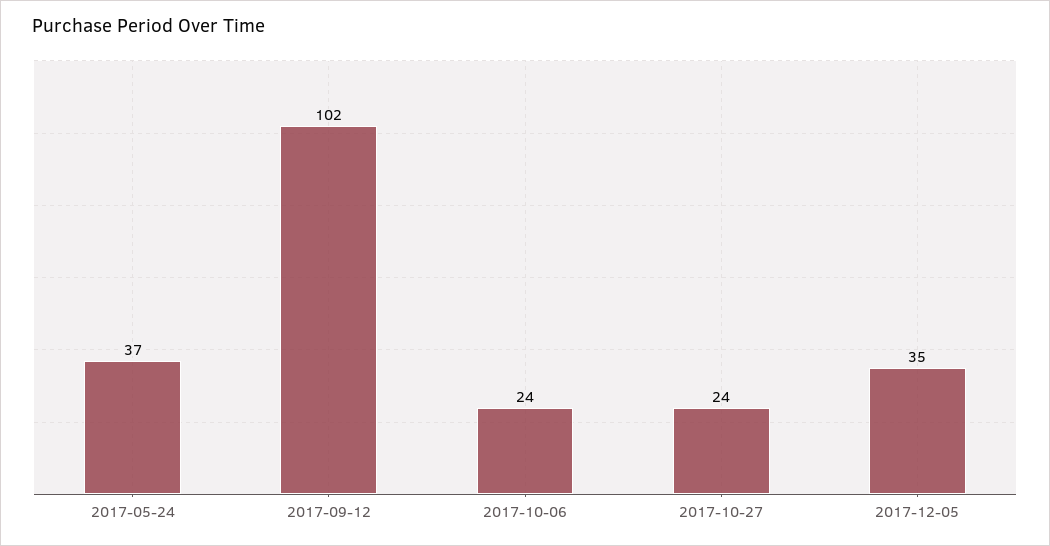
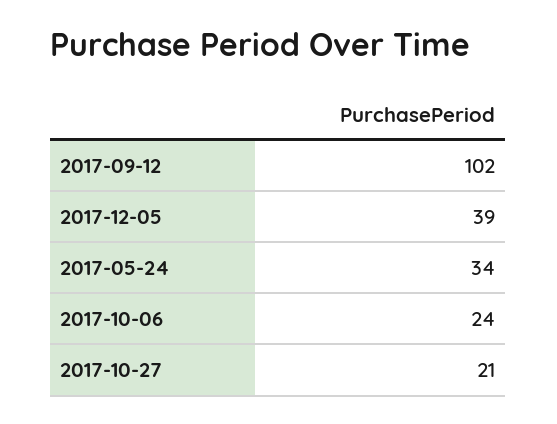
2017-05-24: 37 -> 34
2017-10-27: 24 -> 21
2017-12-05: 35 -> 39

